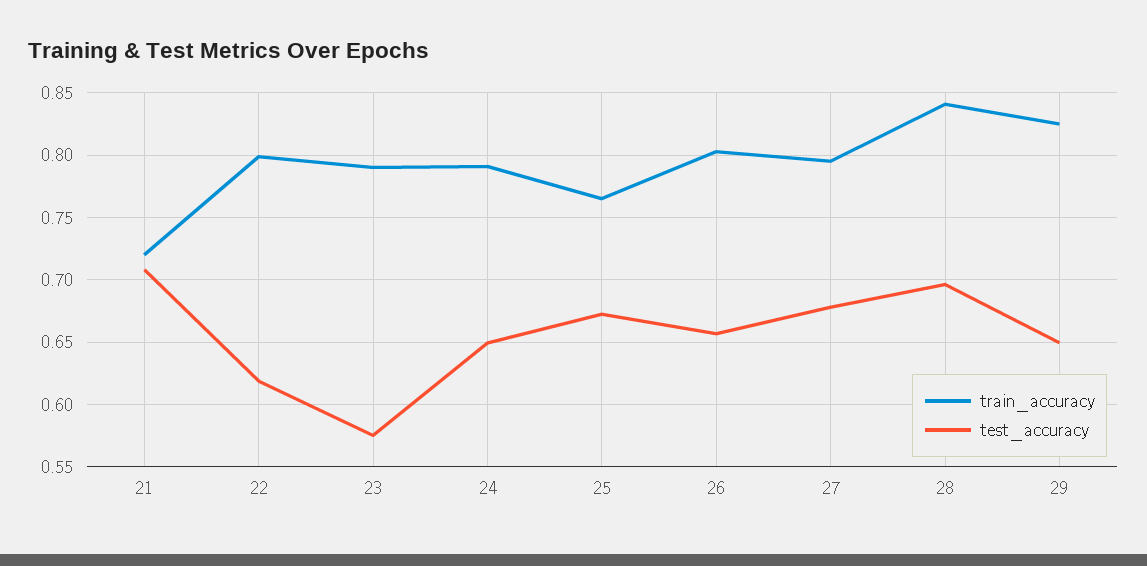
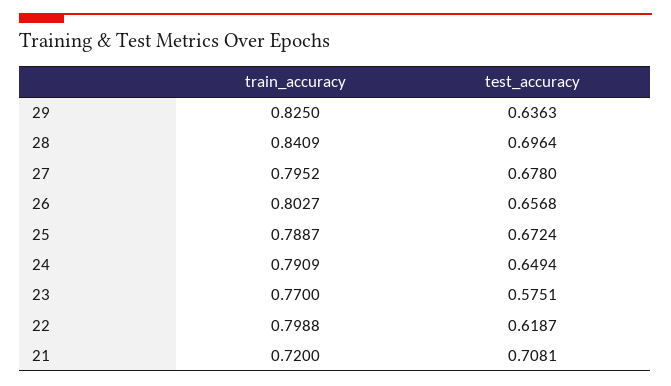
train_accuracy, 23: 0.79 -> 0.77
train_accuracy, 25: 0.765 -> 0.7887
test_accuracy, 29: 0.65 -> 0.6363

